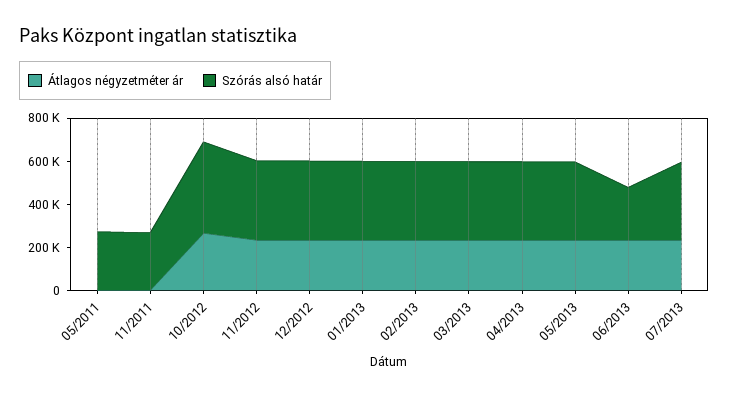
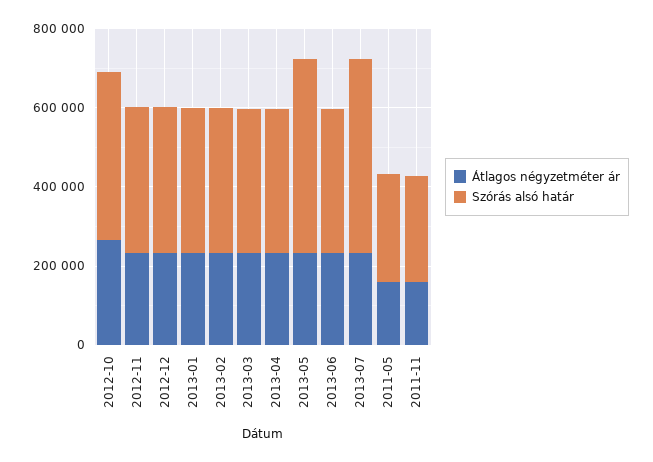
Átlagos négyzetméter ár, 05/2011: 0 -> 150000
Átlagos négyzetméter ár, 11/2011: 0 -> 150000
Szórás alsó határ, 05/2013: 350000 -> 500000
Szórás alsó határ, 06/2013: 250000 -> 350000
Szórás alsó határ, 07/2013: 350000 -> 500000

